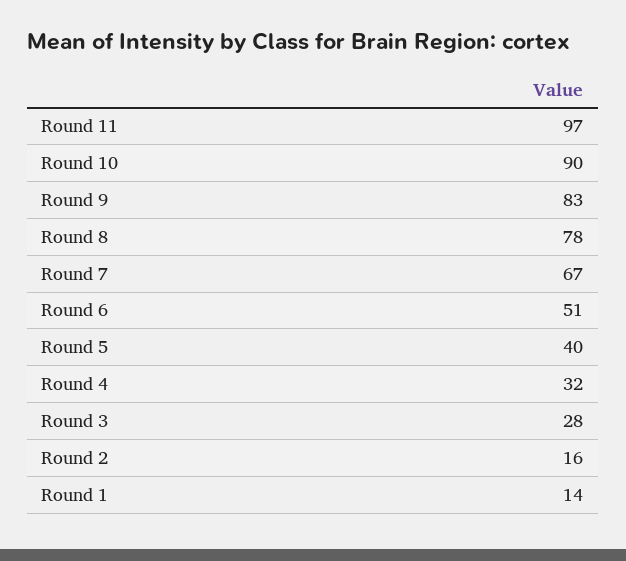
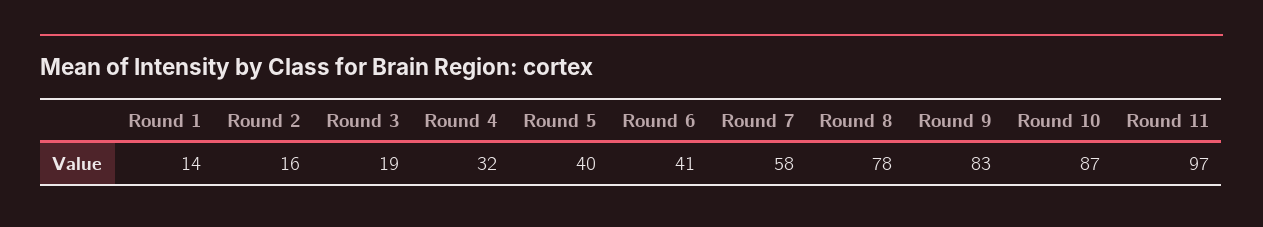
Round 10: 90 -> 87
Round 7: 67 -> 58
Round 6: 51 -> 41
Round 3: 28 -> 19

